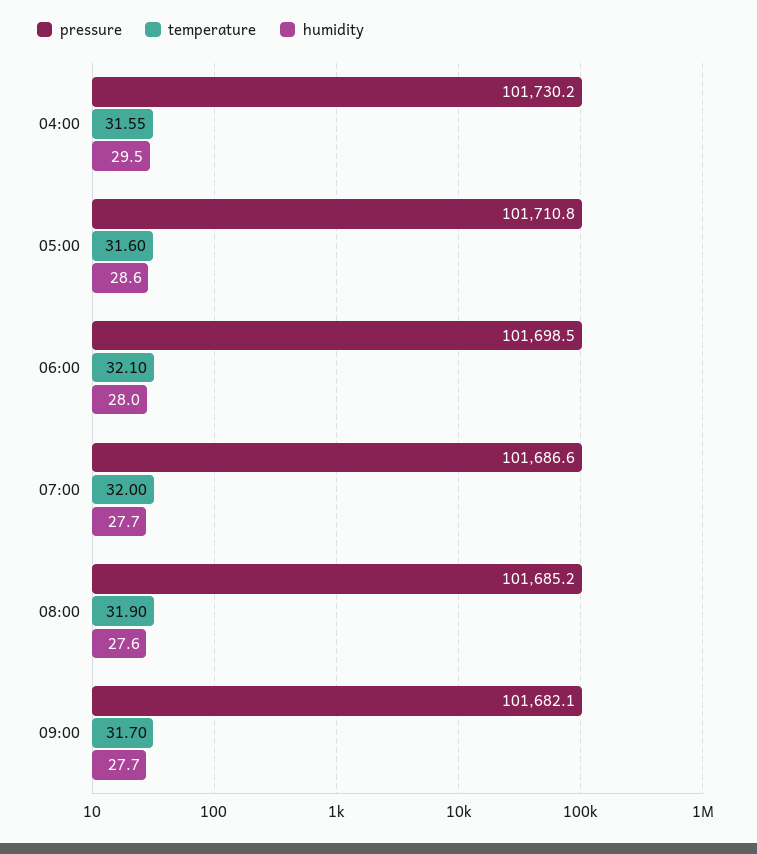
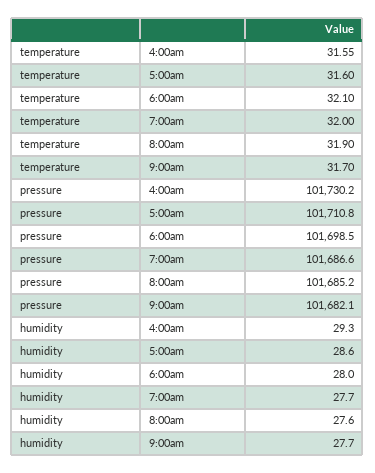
humidity, 04:00: 29.5 -> 29.3

